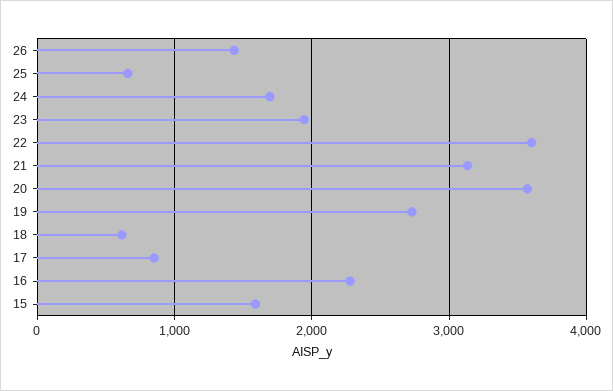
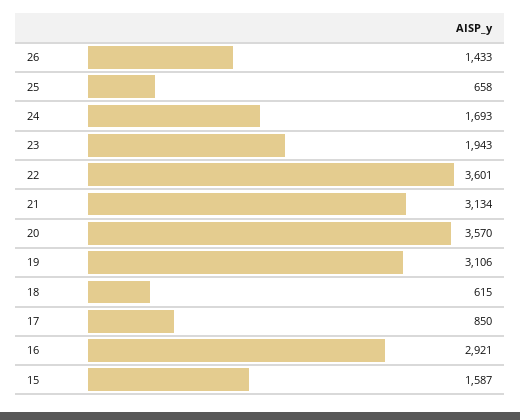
19: 2700 -> 3106
16: 2300 -> 2921

